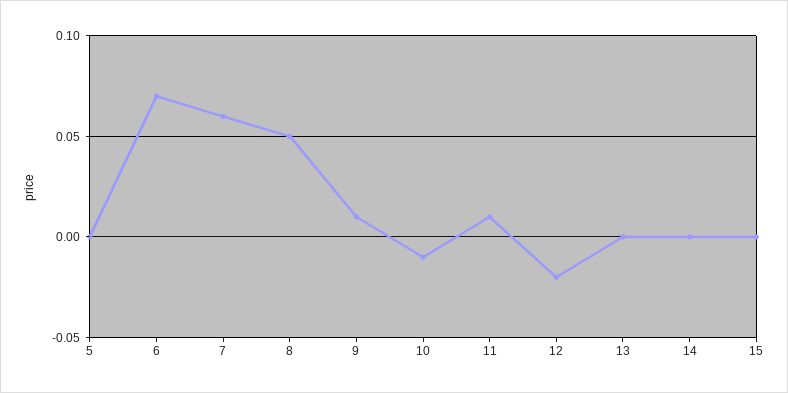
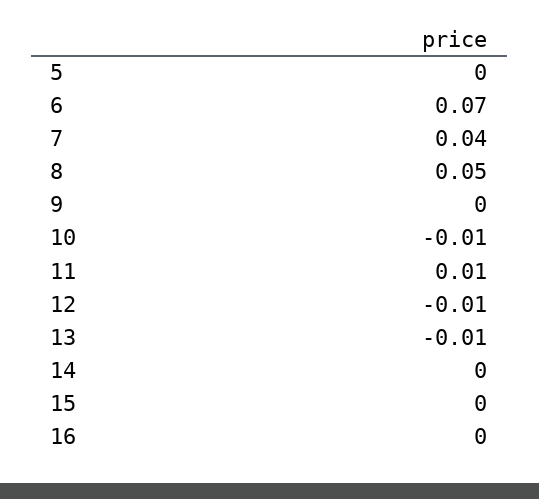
7: 0.06 -> 0.04
9: 0.01 -> 0
12: -0.02 -> -0.01
13: 0 -> -0.01
16: none -> 0

